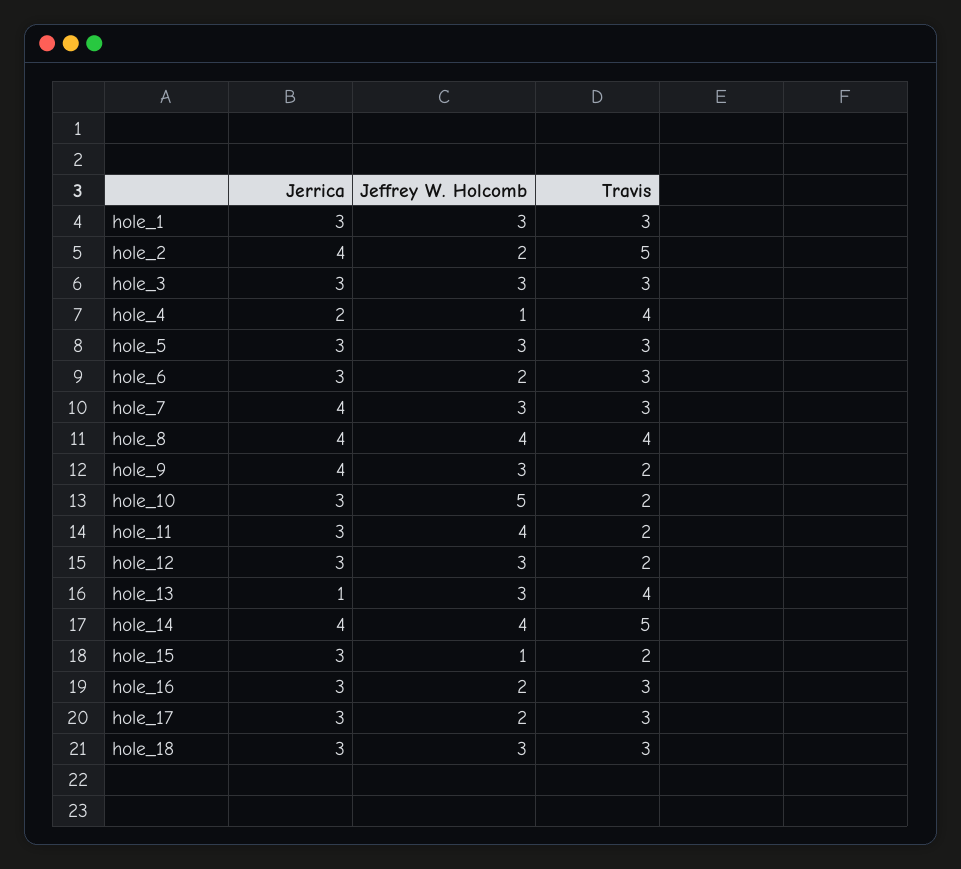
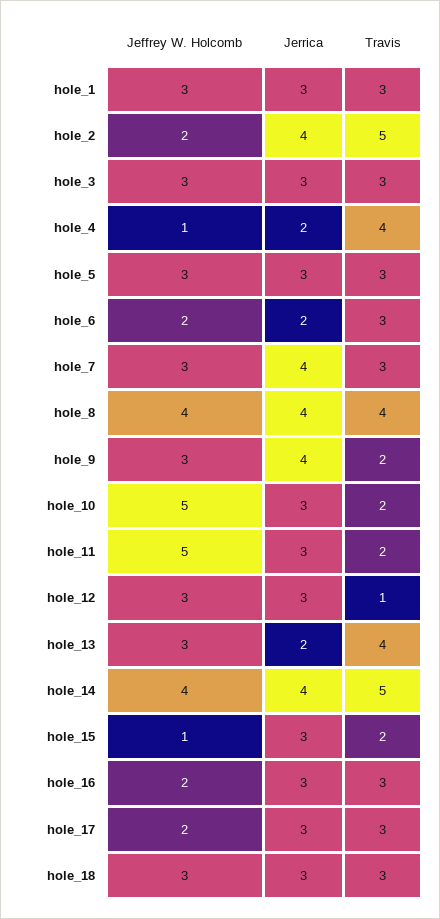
Jerrica, hole_6: 3 -> 2
Jeffrey W. Holcomb, hole_11: 4 -> 5
Travis, hole_12: 2 -> 1
Jerrica, hole_13: 1 -> 2

